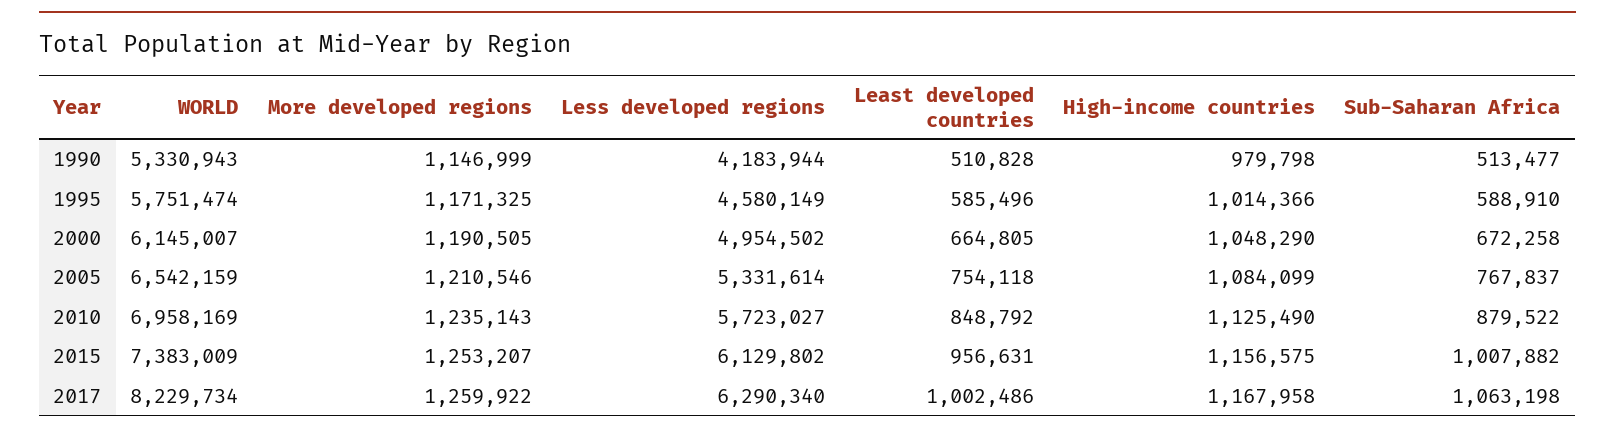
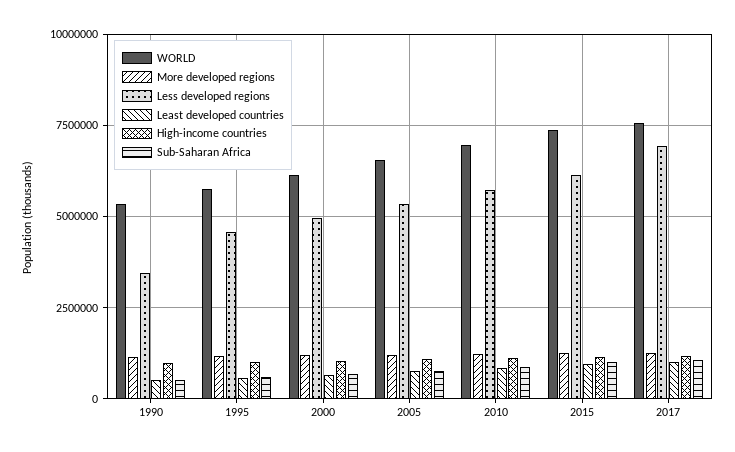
Less developed regions, 1990: 4183944 -> 3500000
WORLD, 2017: 8229734 -> 7500000
Less developed regions, 2017: 6290340 -> 7000000

